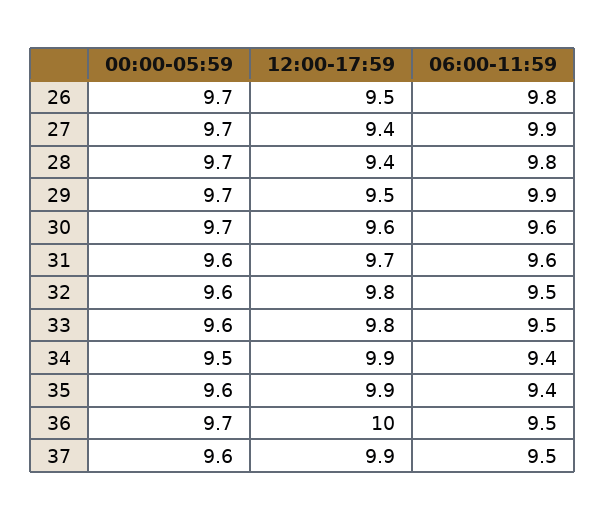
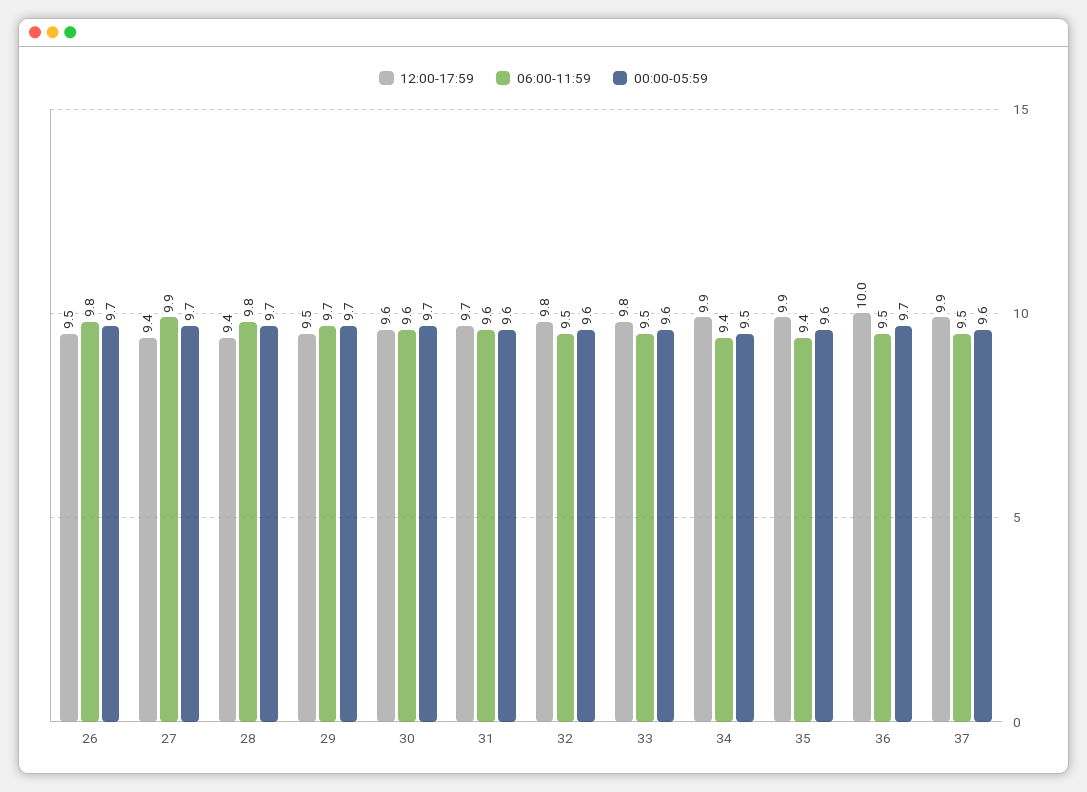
06:00-11:59, 29: 9.9 -> 9.7

